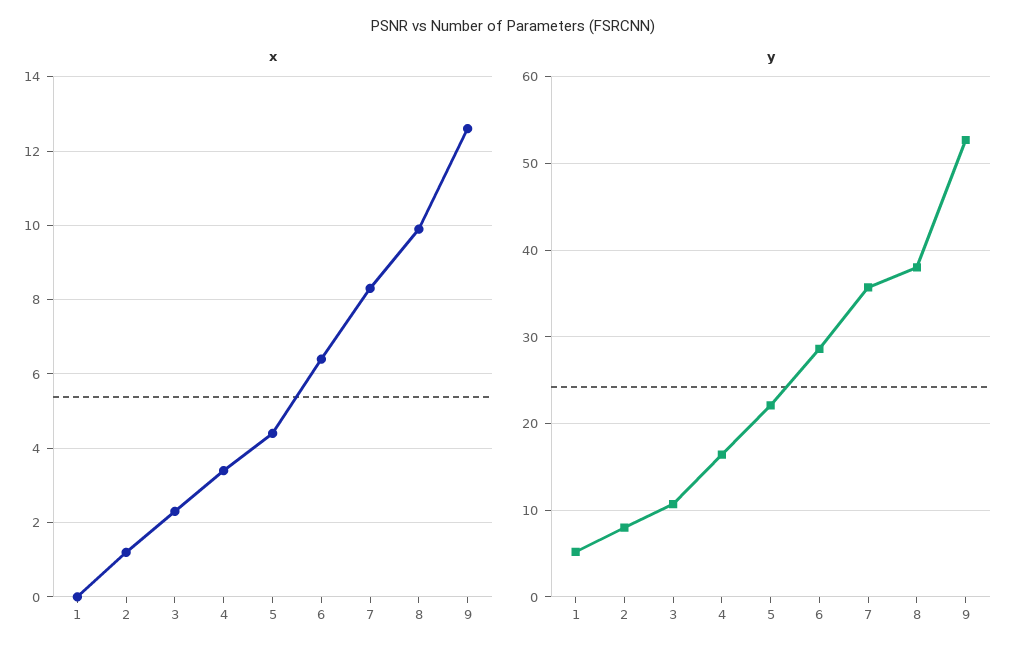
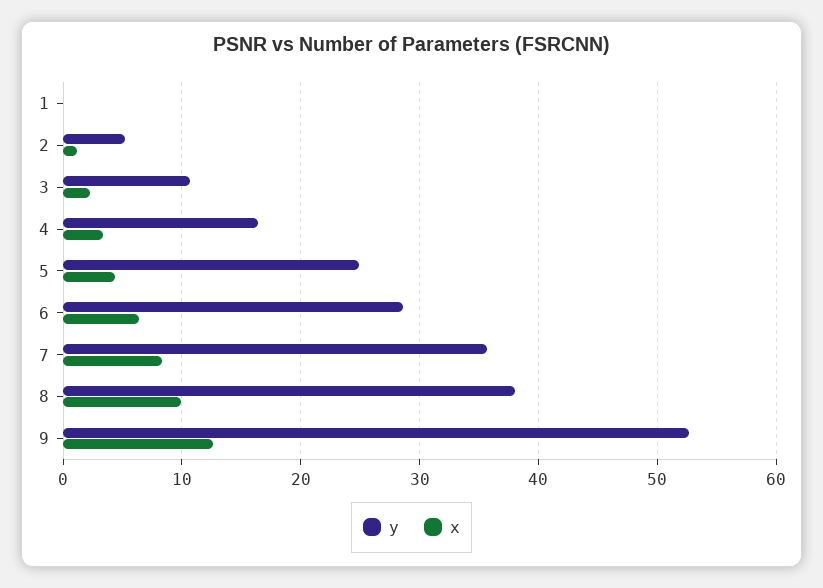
y, 1: 5 -> 0
y, 2: 8 -> 5
y, 5: 22 -> 25

